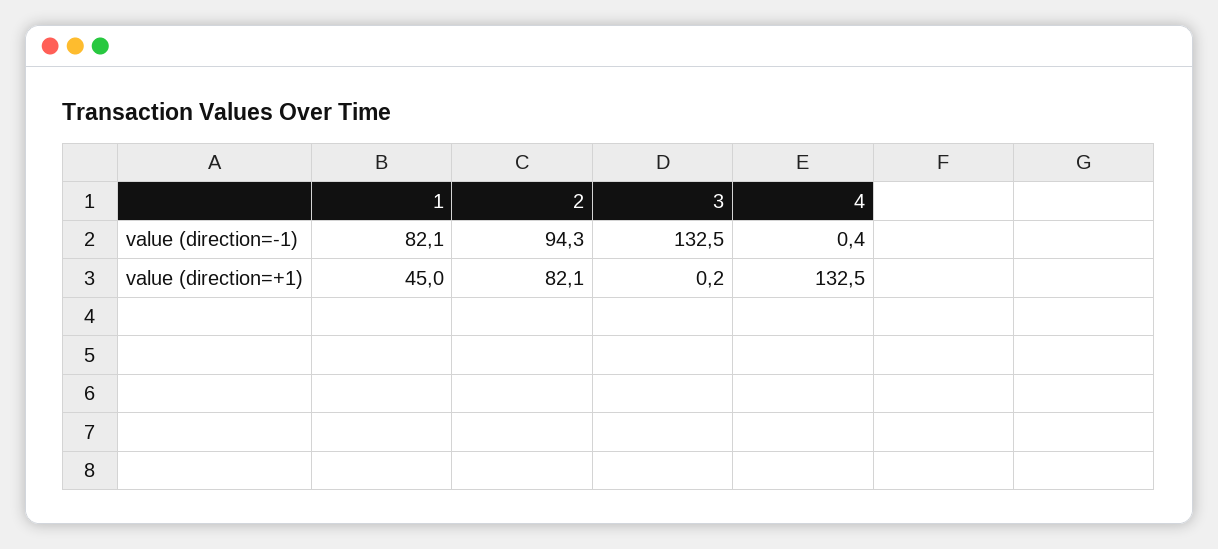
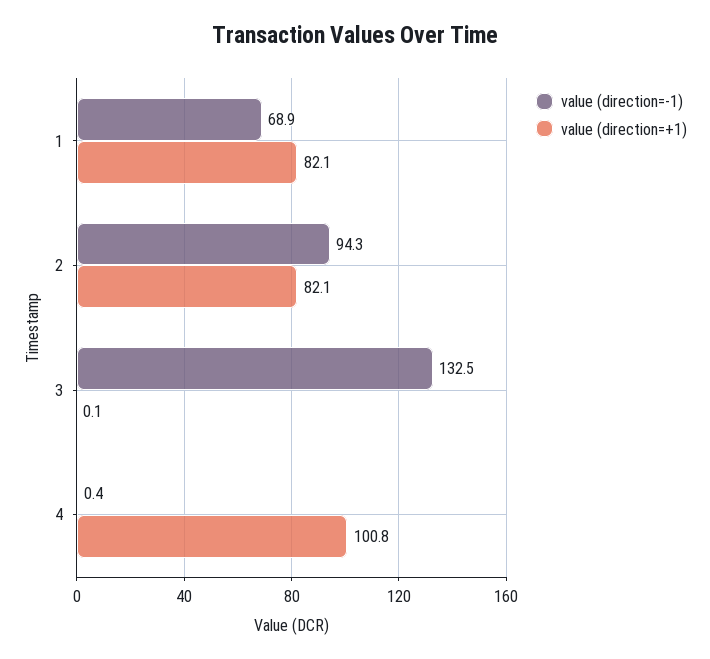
value (direction=-1), 1: 82.1 -> 68.9
value (direction=+1), 1: 45 -> 82.1
value (direction=+1), 3: 0.2 -> 0.1
value (direction=+1), 4: 132.5 -> 100.8

